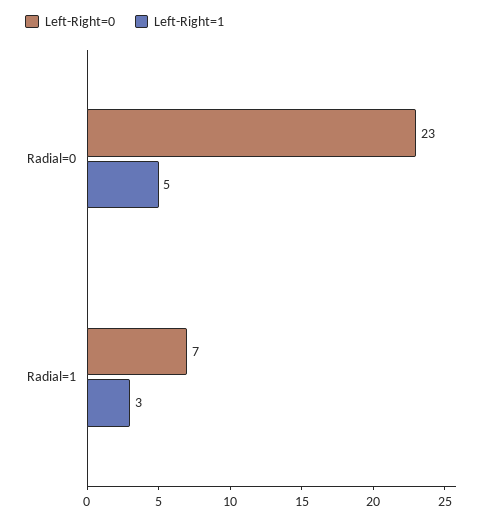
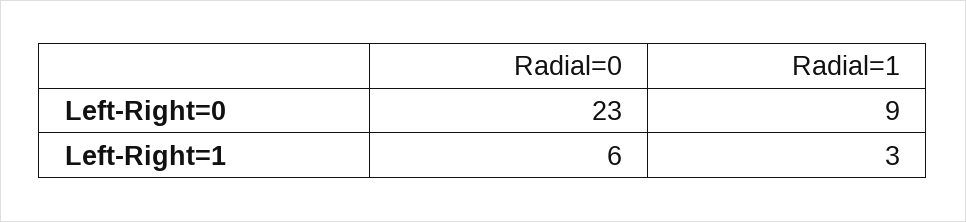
Left-Right=1, Radial=0: 5 -> 6
Left-Right=0, Radial=1: 7 -> 9

